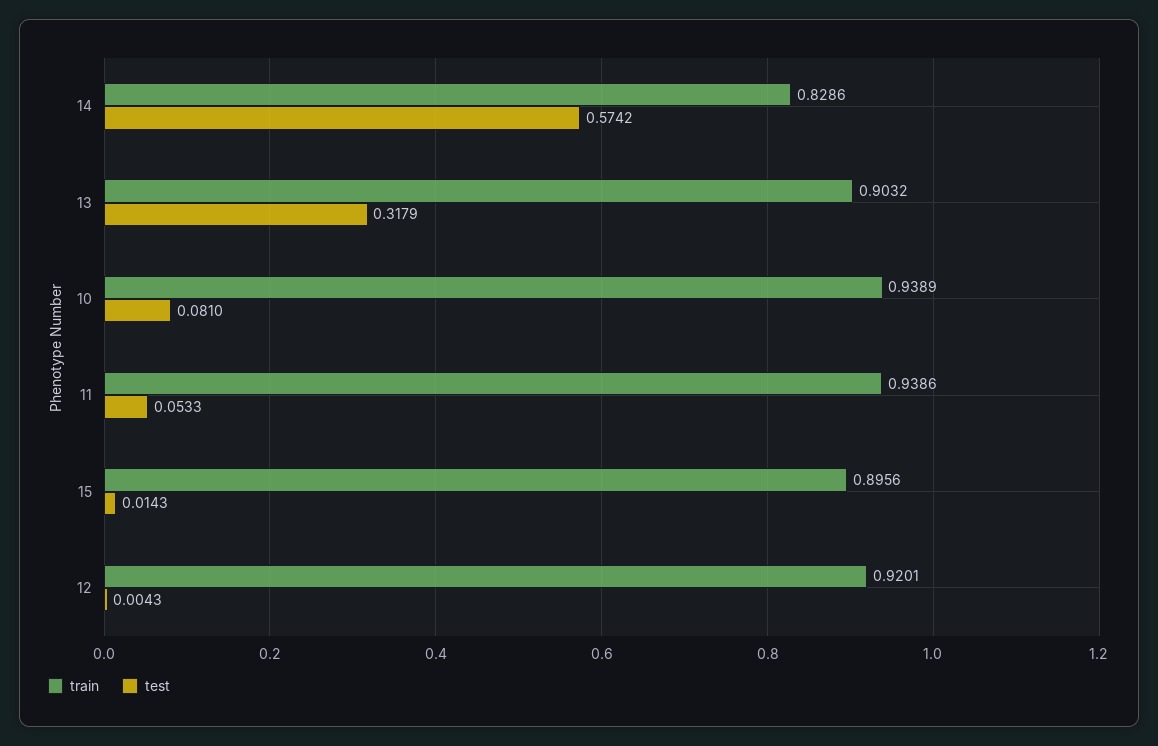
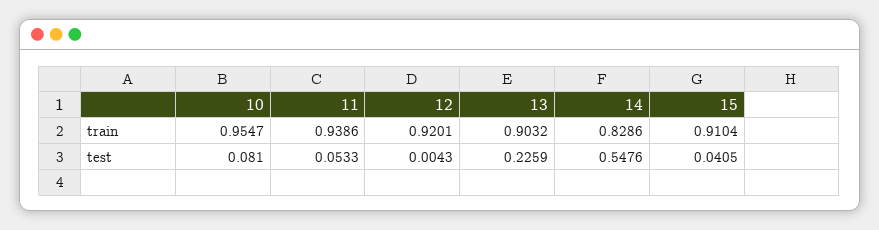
test, 14: 0.5742 -> 0.5476
test, 13: 0.3179 -> 0.2259
train, 10: 0.9389 -> 0.9547
train, 15: 0.8956 -> 0.9104
test, 15: 0.0143 -> 0.0405

